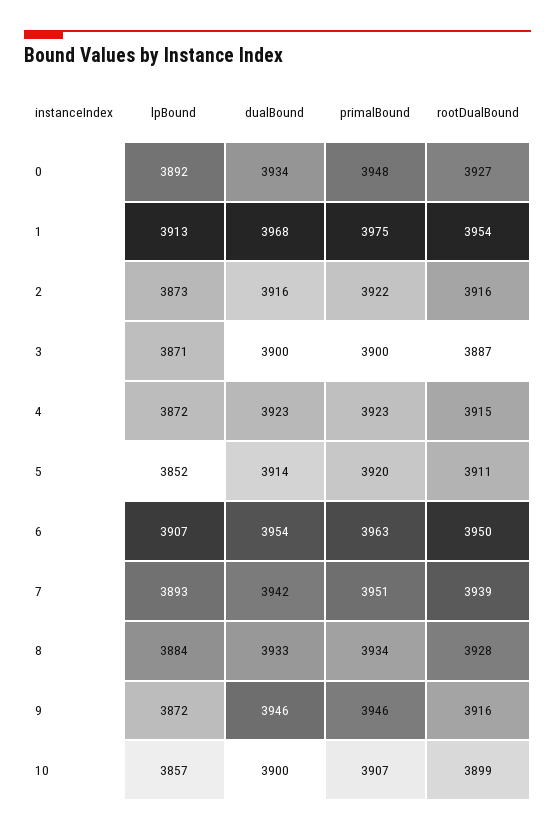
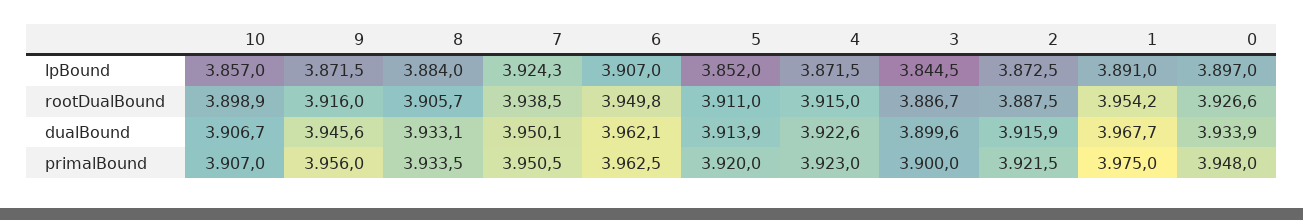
lpBound, 0: 3892 -> 3897
lpBound, 1: 3913 -> 3891
rootDualBound, 2: 3916 -> 3887.5
lpBound, 3: 3871 -> 3844.5
dualBound, 6: 3954 -> 3962.1
lpBound, 7: 3893 -> 3924.3
dualBound, 7: 3942 -> 3950.1
rootDualBound, 8: 3928 -> 3905.7
primalBound, 9: 3946 -> 3956
dualBound, 10: 3900 -> 3906.7

